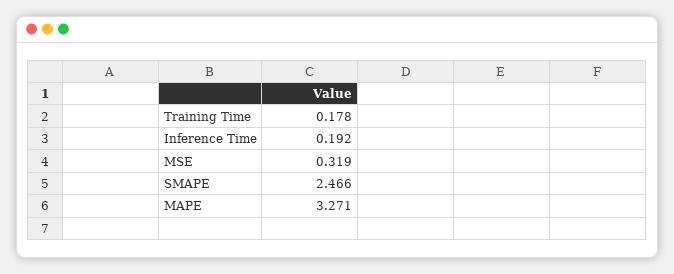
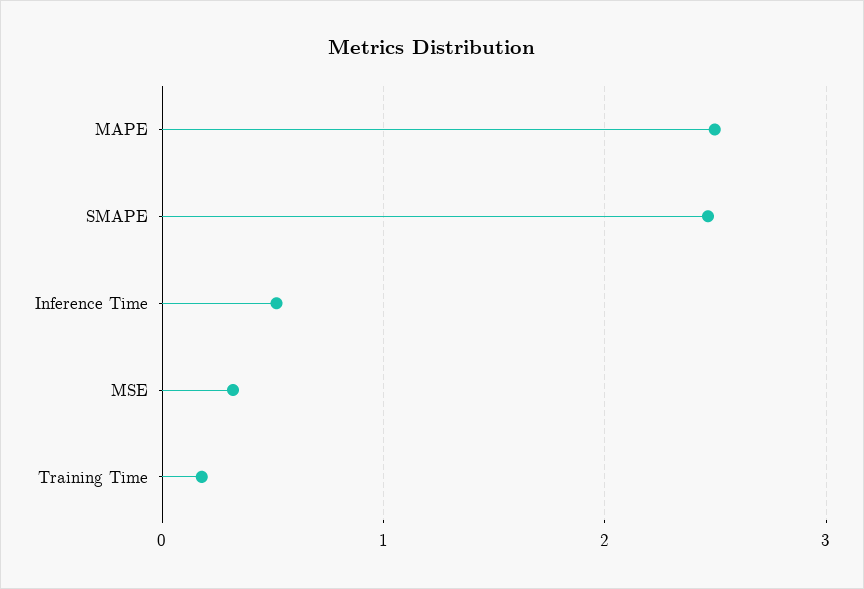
Inference Time: 0.192 -> 0.5
MAPE: 3.271 -> 2.5

